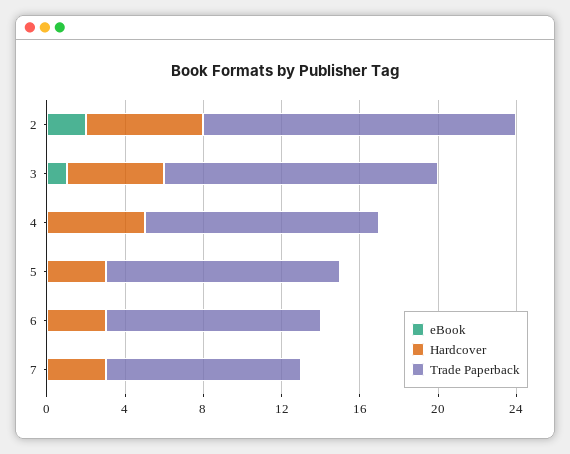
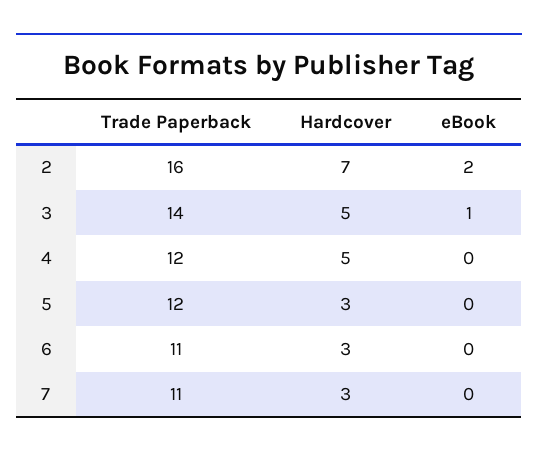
Hardcover, 2: 6 -> 7
Trade Paperback, 7: 10 -> 11

